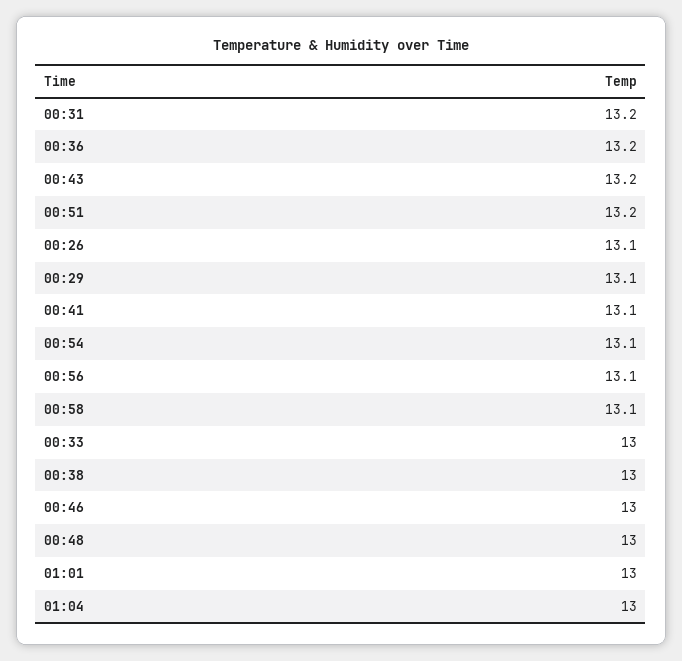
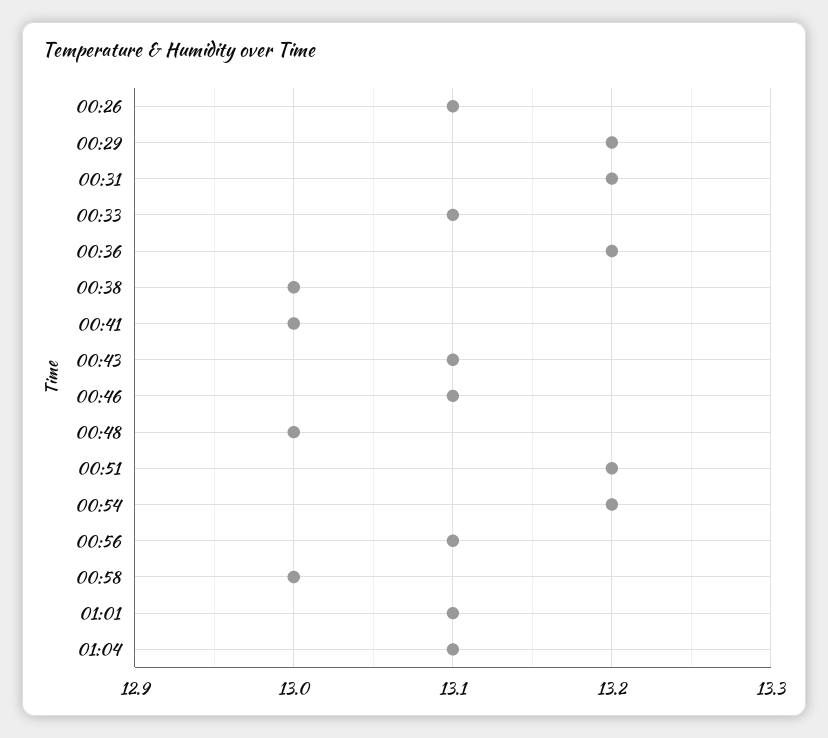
00:43: 13.2 -> 13.1
00:29: 13.1 -> 13.2
00:41: 13.1 -> 13
00:54: 13.1 -> 13.2
00:58: 13.1 -> 13
00:33: 13 -> 13.1
00:46: 13 -> 13.1
01:01: 13 -> 13.1
01:04: 13 -> 13.1

